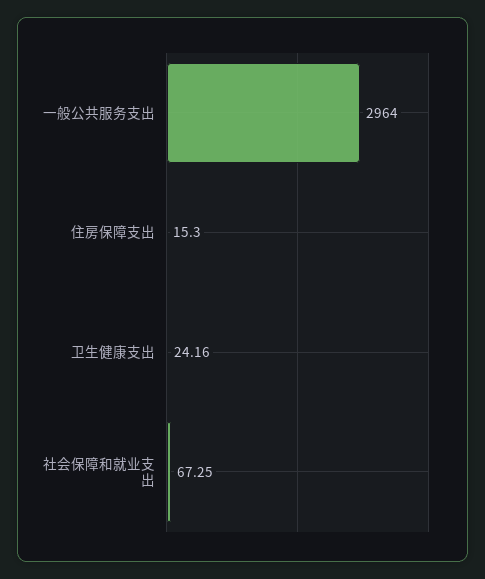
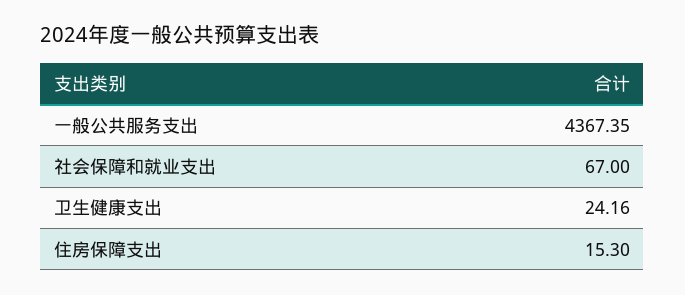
一般公共服务支出: 2964 -> 4367.35
社会保障和就业支出: 67.25 -> 67

